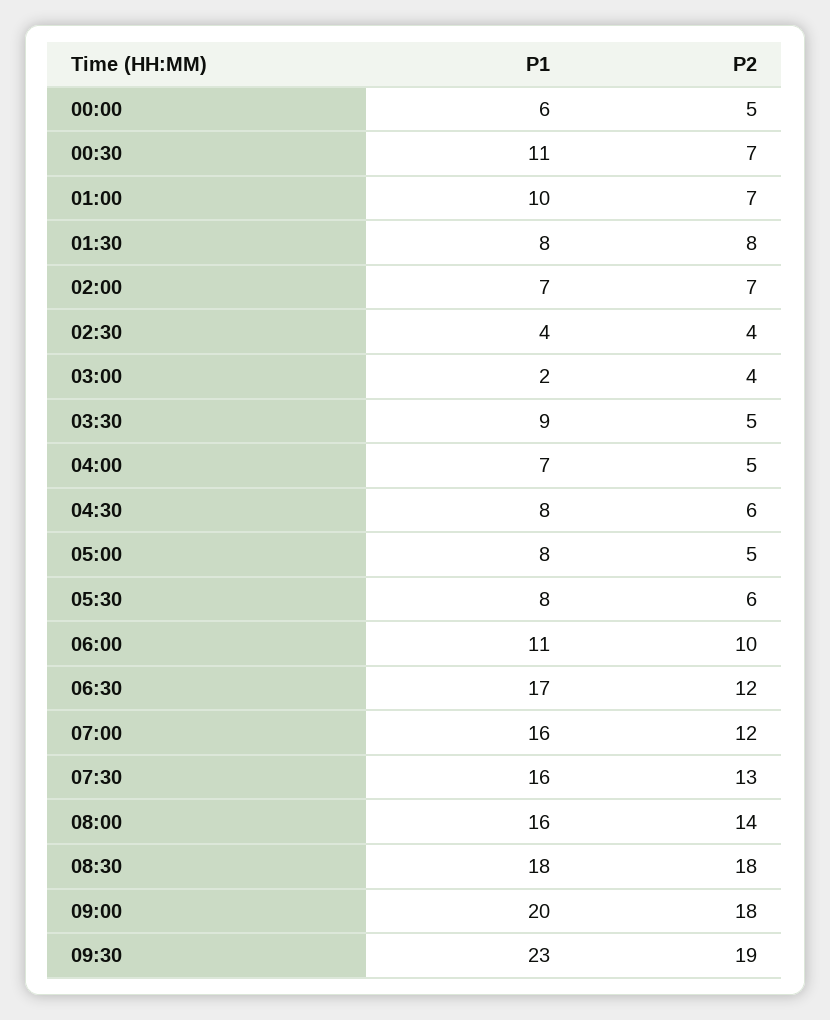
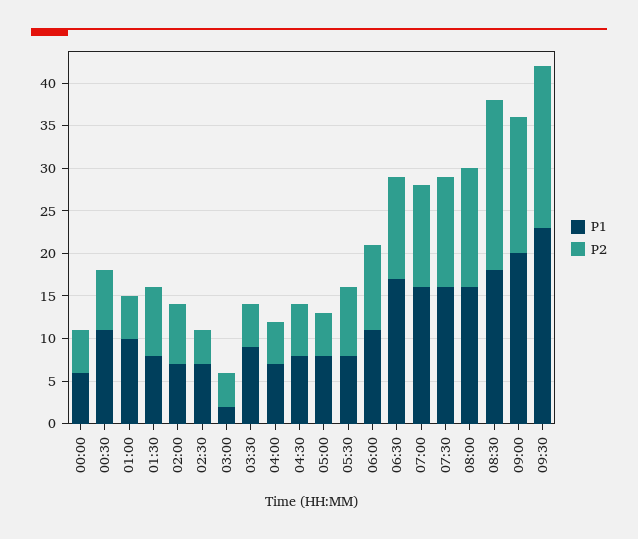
P2, 01:00: 7 -> 5
P1, 02:30: 4 -> 7
P2, 05:30: 6 -> 8
P2, 08:30: 18 -> 20
P2, 09:00: 18 -> 16

